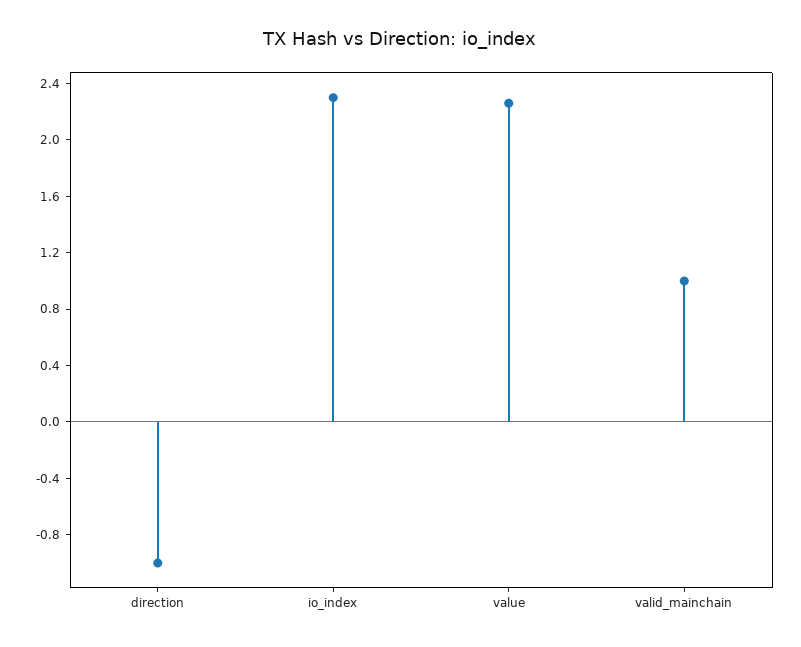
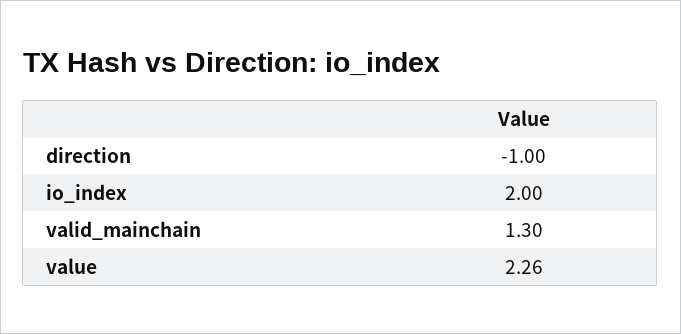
io_index: 2.3 -> 2
valid_mainchain: 1 -> 1.3

